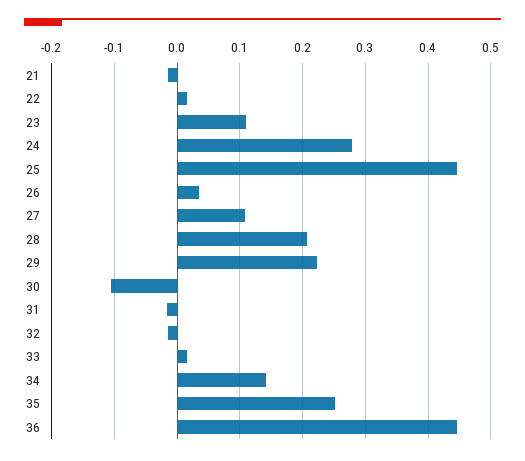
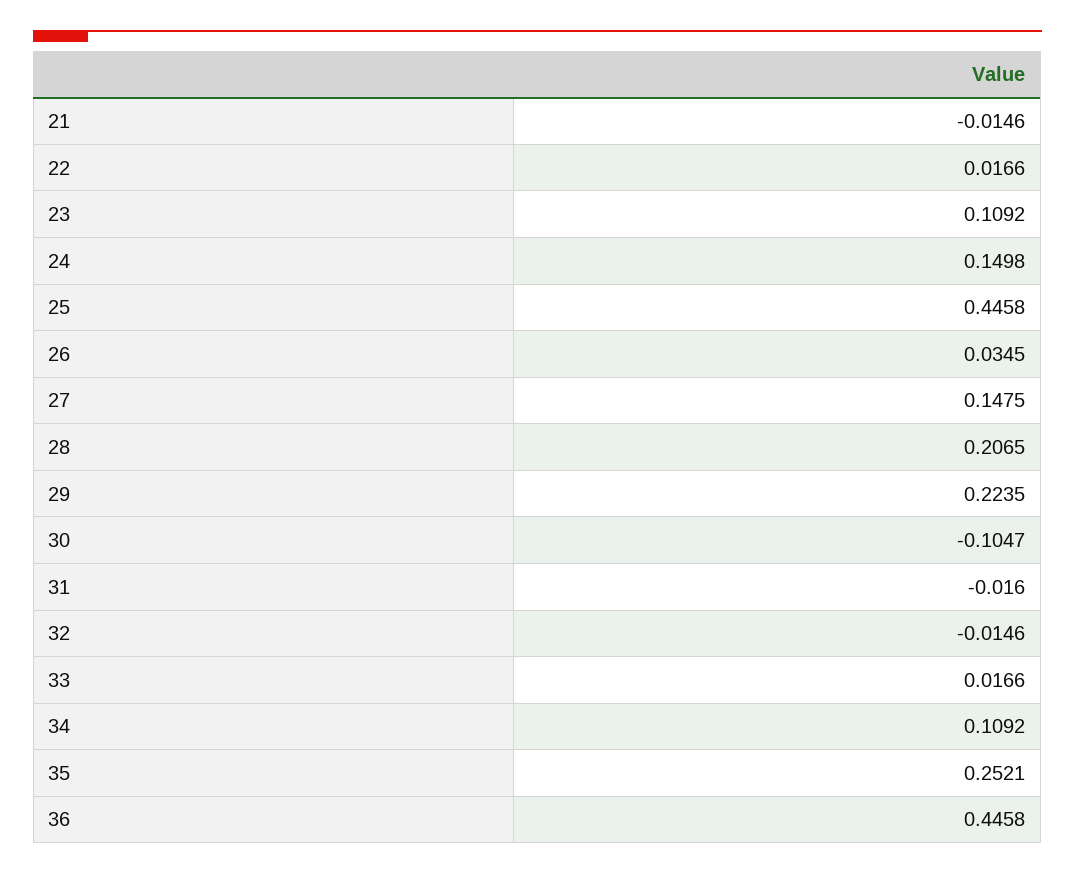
24: 0.28 -> 0.1498
27: 0.11 -> 0.1475
34: 0.14 -> 0.1092

